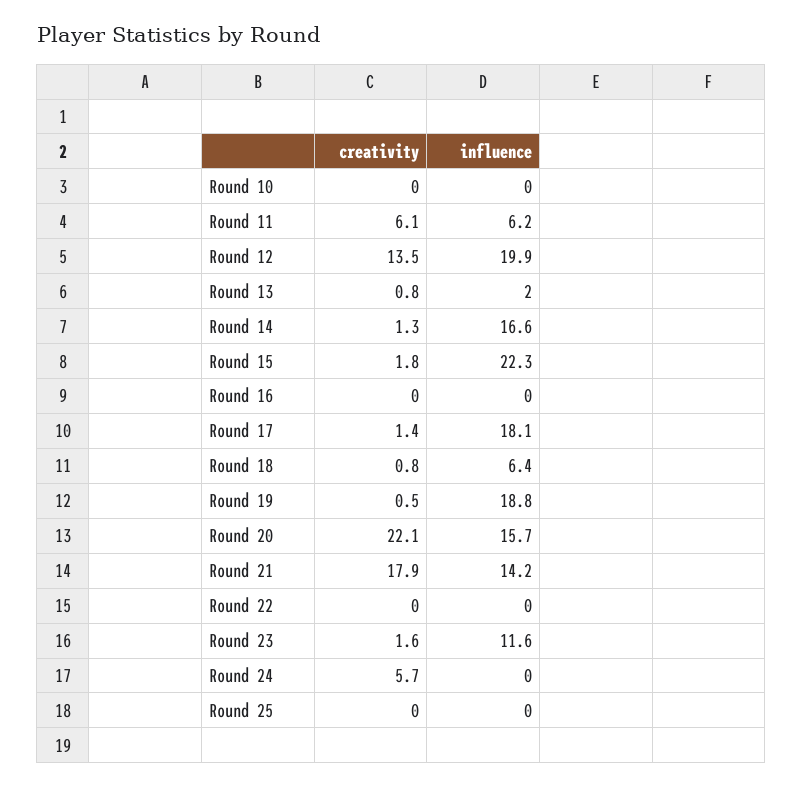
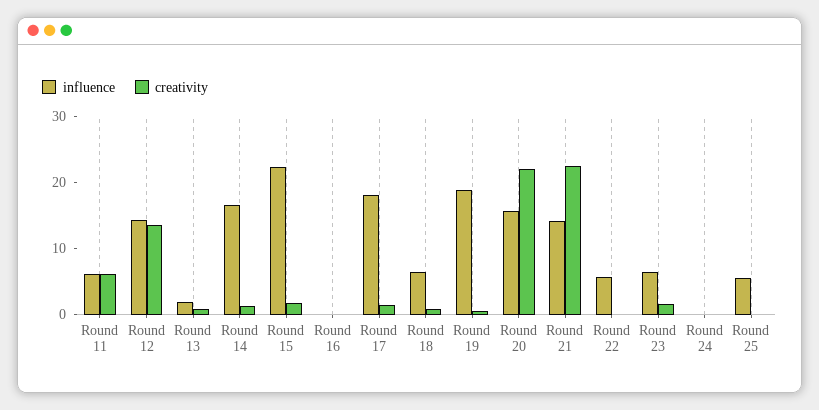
creativity, Round 10: 0 -> none
influence, Round 10: 0 -> none
influence, Round 12: 19.9 -> 14
creativity, Round 21: 17.9 -> 22
influence, Round 22: 0 -> 6
influence, Round 23: 11.6 -> 6
creativity, Round 24: 5.7 -> 0
influence, Round 25: 0 -> 6

